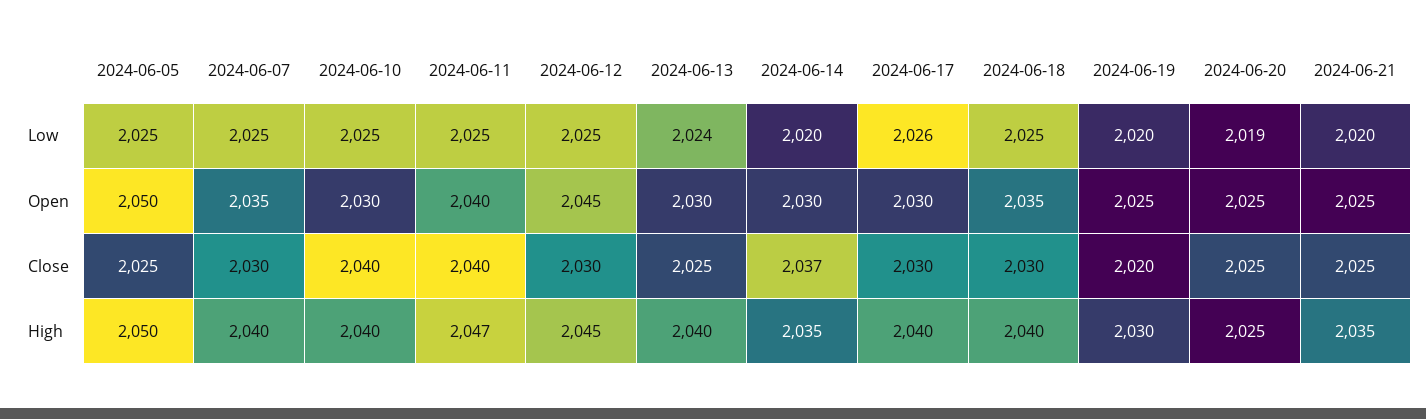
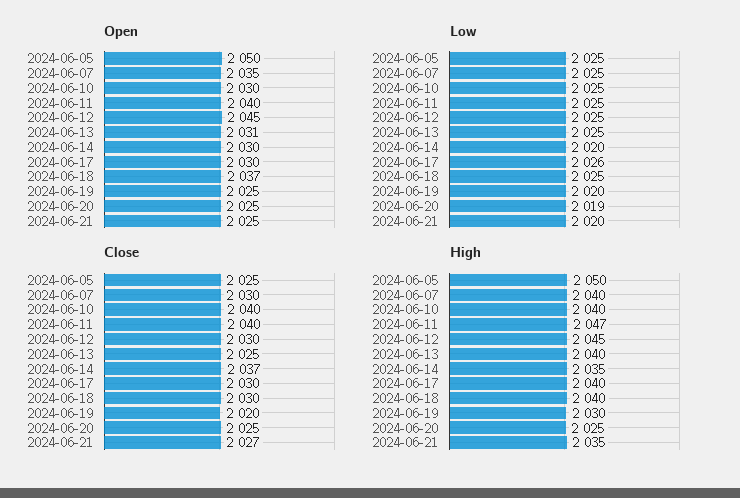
Low, 2024-06-13: 2024 -> 2025
Open, 2024-06-13: 2030 -> 2031
Open, 2024-06-18: 2035 -> 2037
Close, 2024-06-21: 2025 -> 2027

